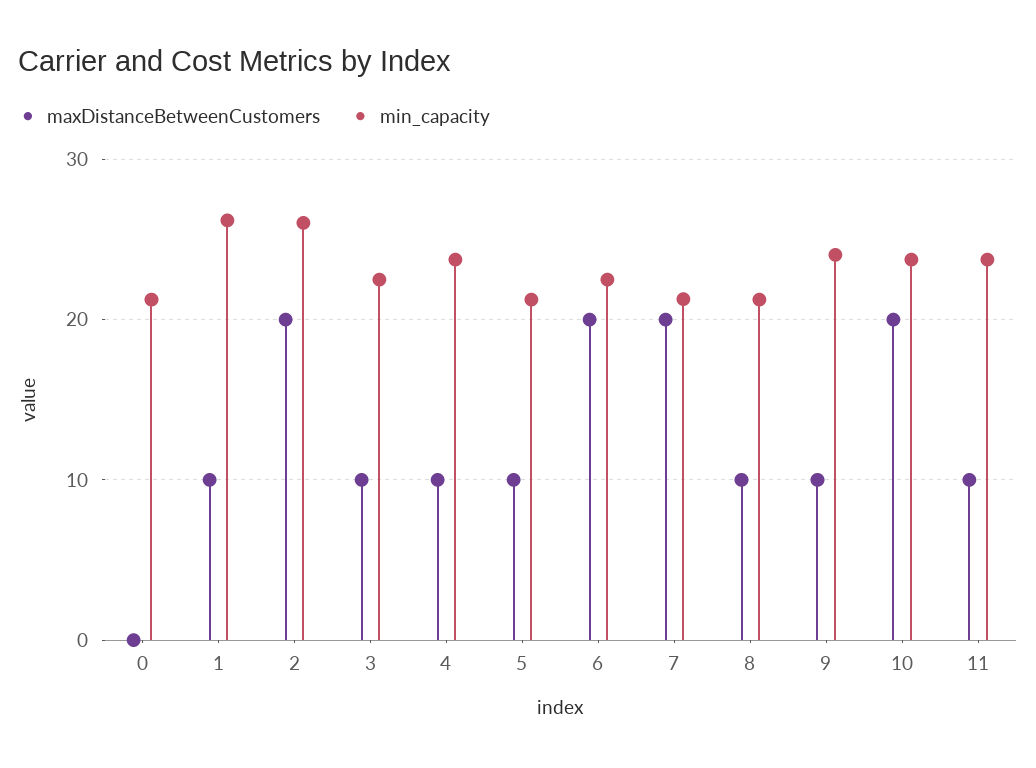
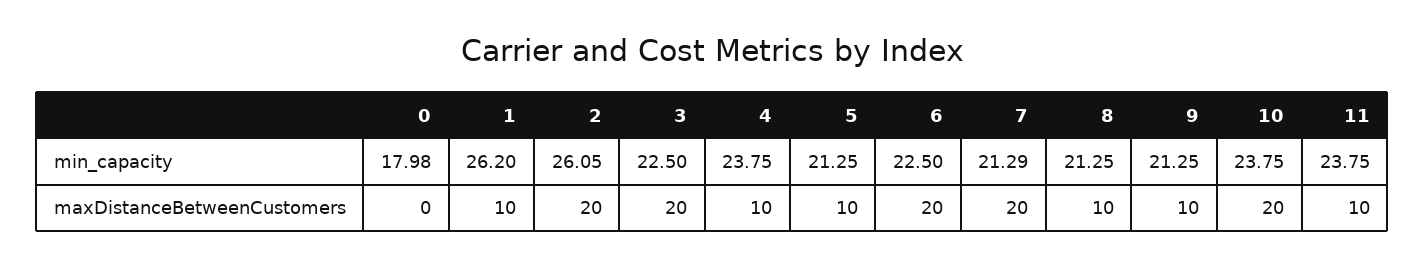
min_capacity, 0: 21 -> 17.98
maxDistanceBetweenCustomers, 3: 10 -> 20
min_capacity, 9: 24 -> 21.25

